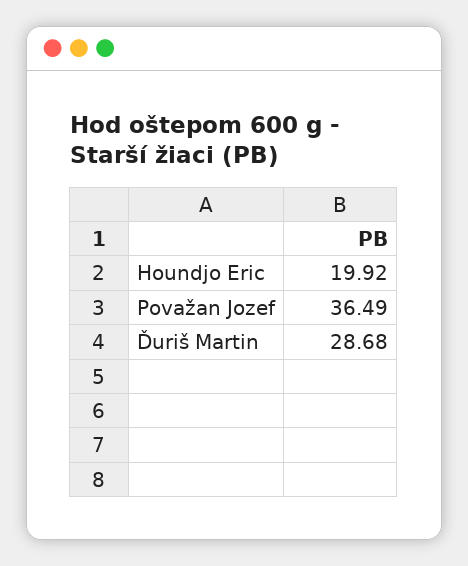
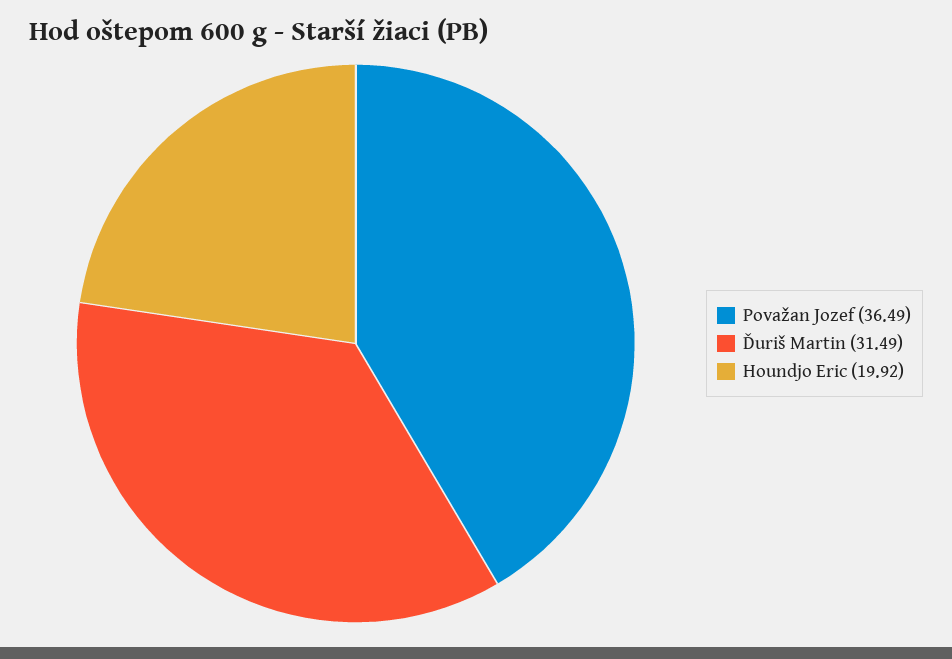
Ďuriš Martin: 28.68 -> 31.49

